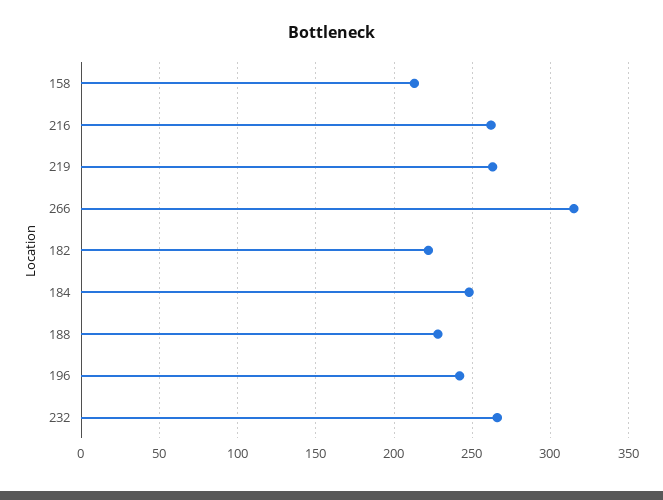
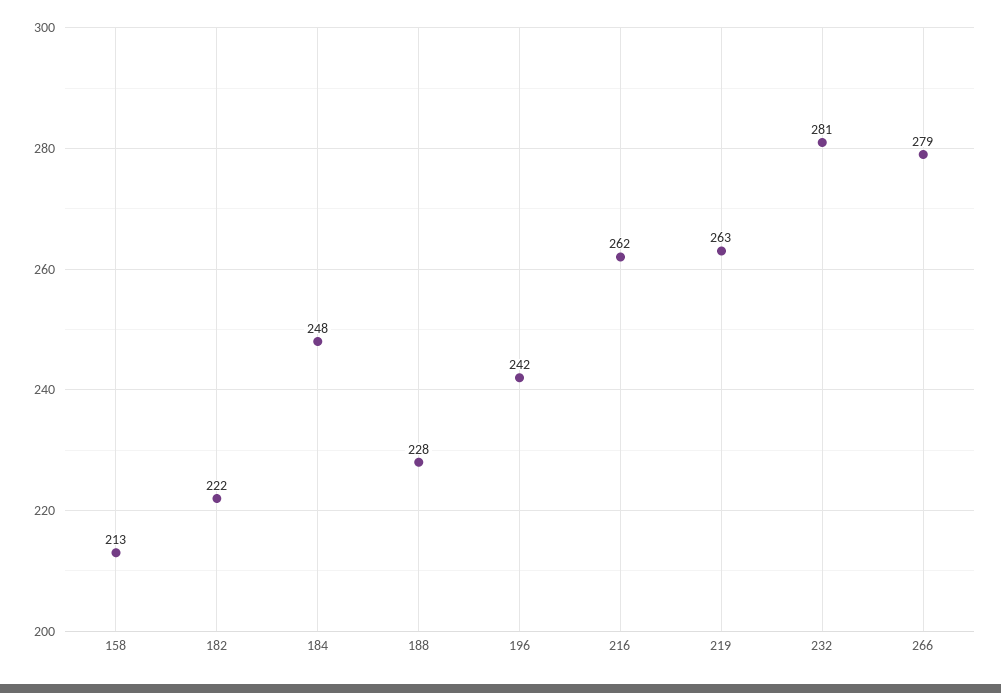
266: 315 -> 279
232: 265 -> 281

